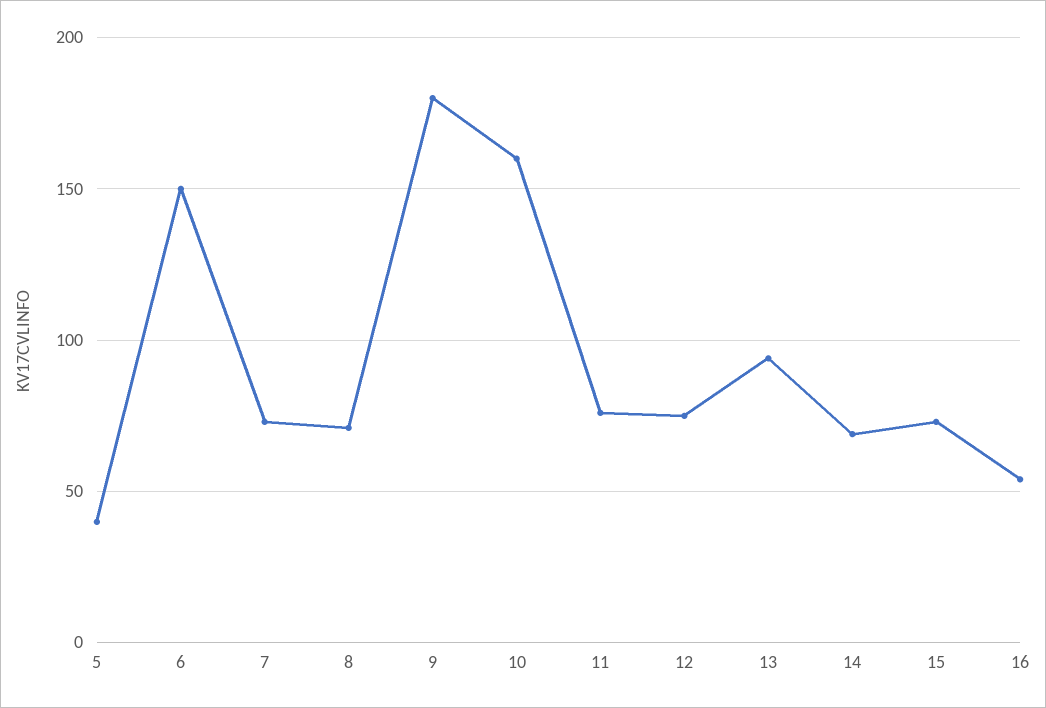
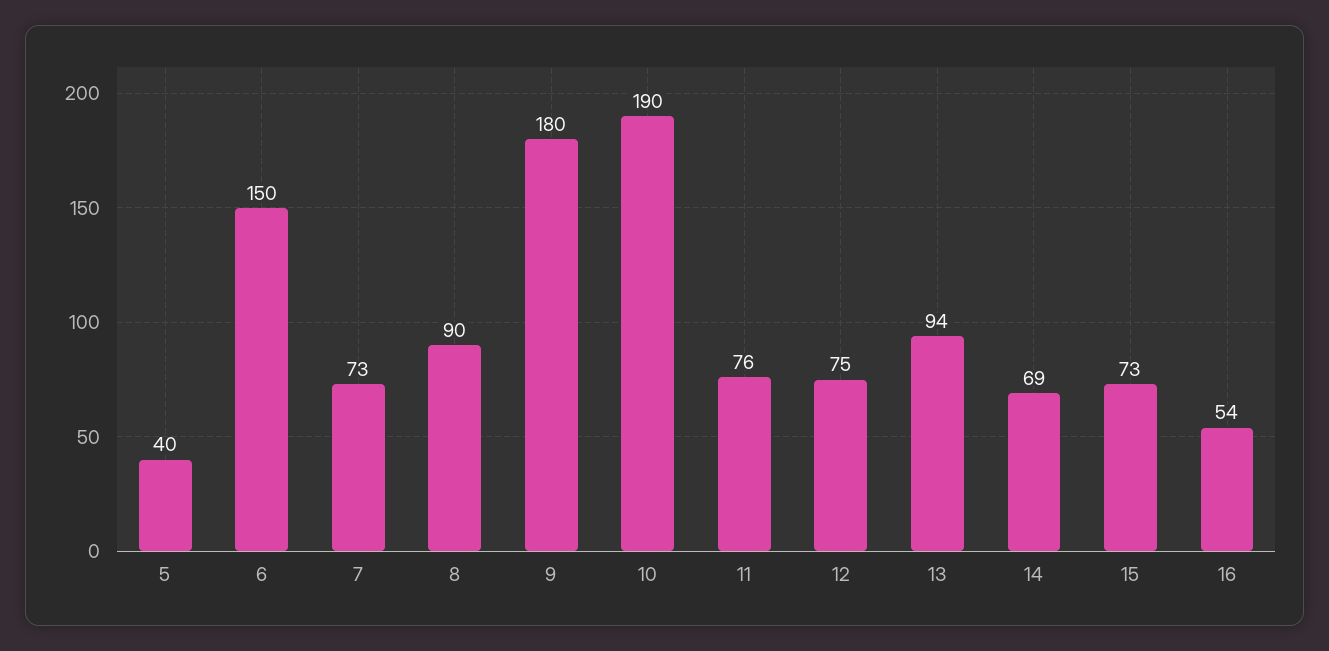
8: 70 -> 90
10: 160 -> 190

